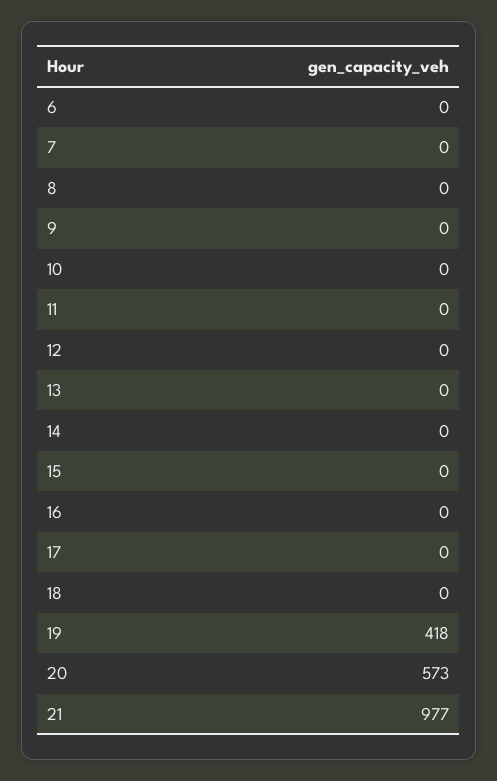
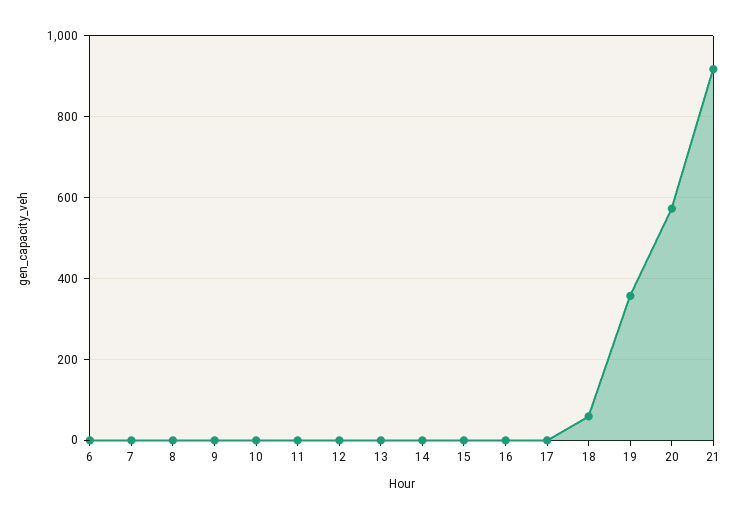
18: 0 -> 60
19: 418 -> 360
21: 977 -> 920

